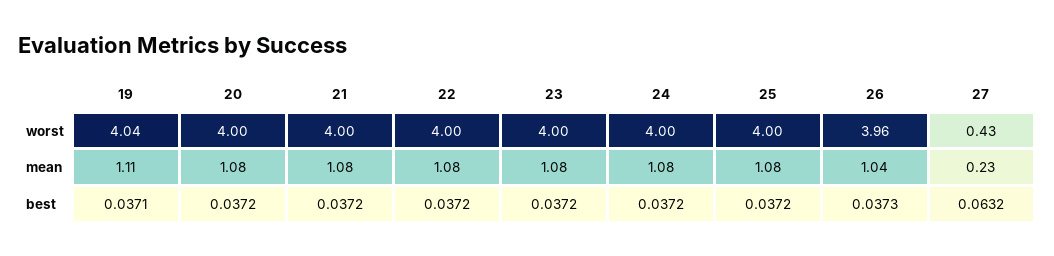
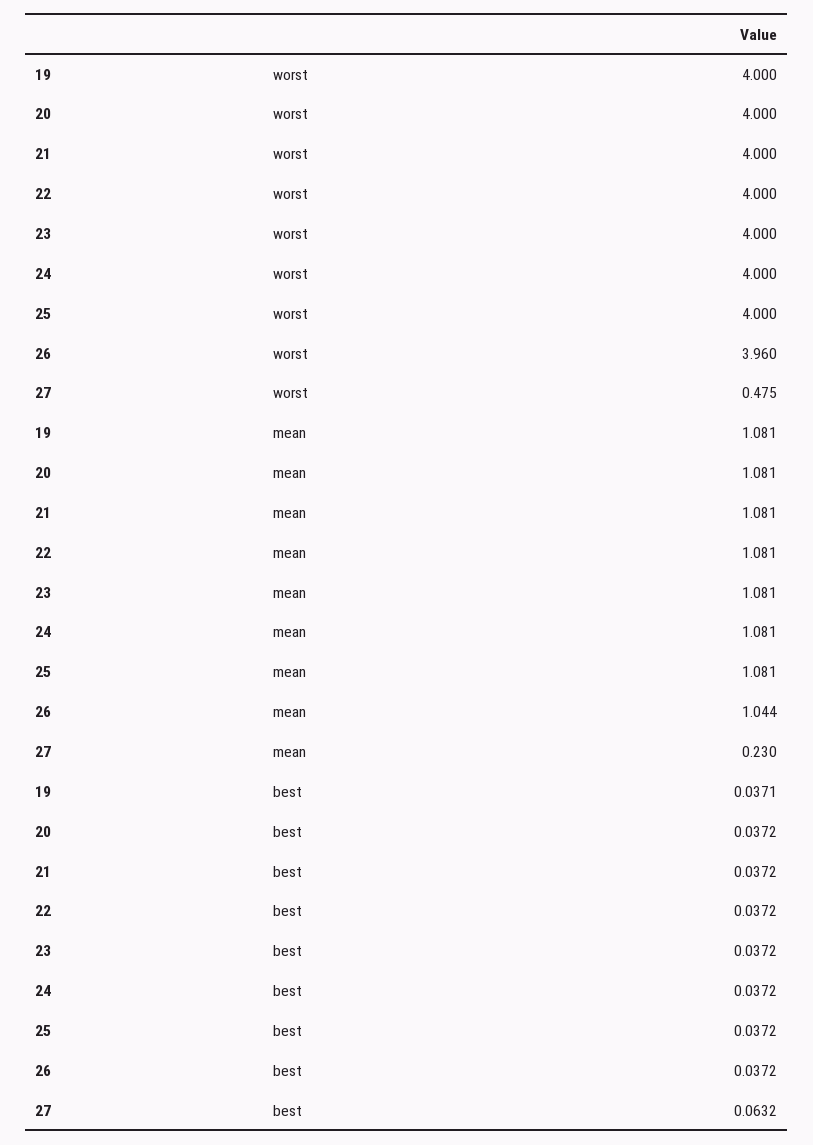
19, worst: 4.04 -> 4
27, worst: 0.43 -> 0.475
19, mean: 1.11 -> 1.081
26, best: 0.0373 -> 0.0372

